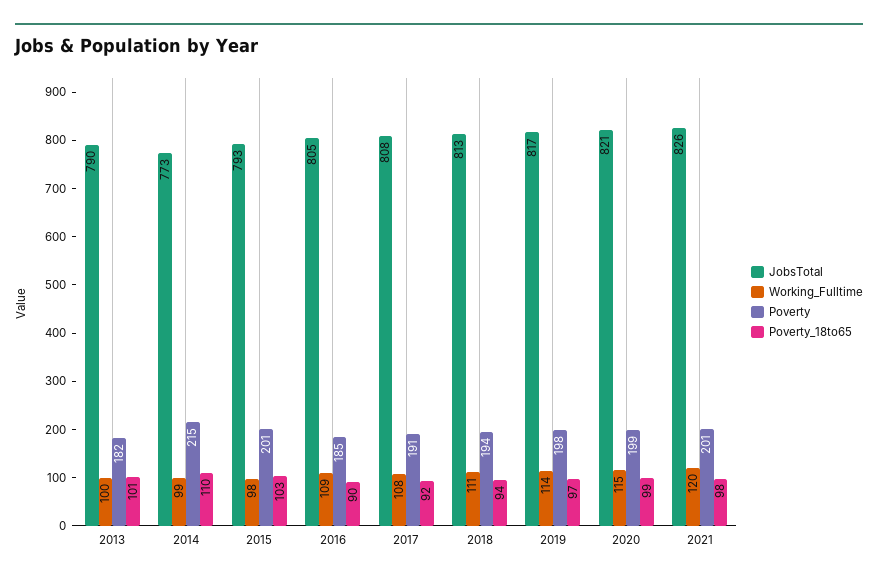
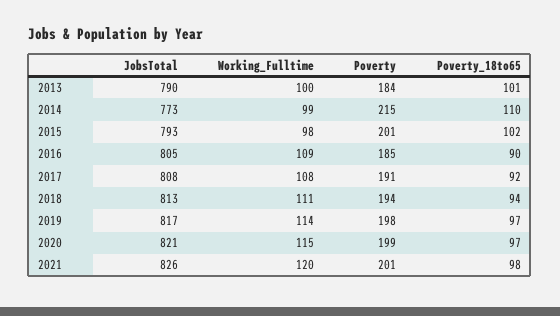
Poverty, 2013: 182 -> 184
Poverty_18to65, 2015: 103 -> 102
Poverty_18to65, 2020: 99 -> 97

